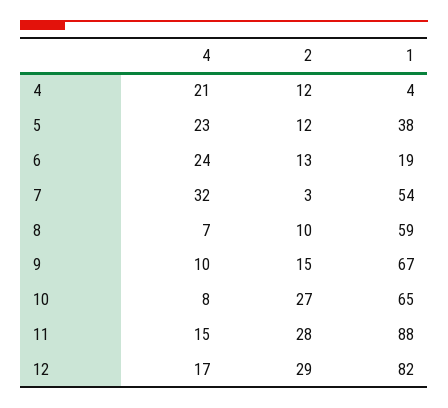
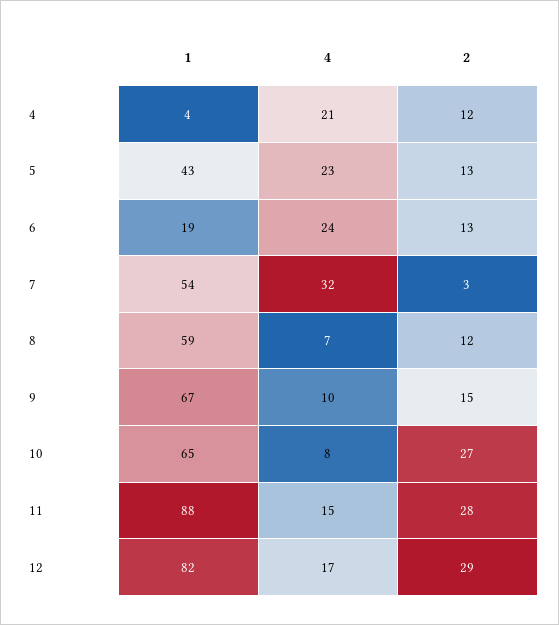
2, 5: 12 -> 13
1, 5: 38 -> 43
2, 8: 10 -> 12

